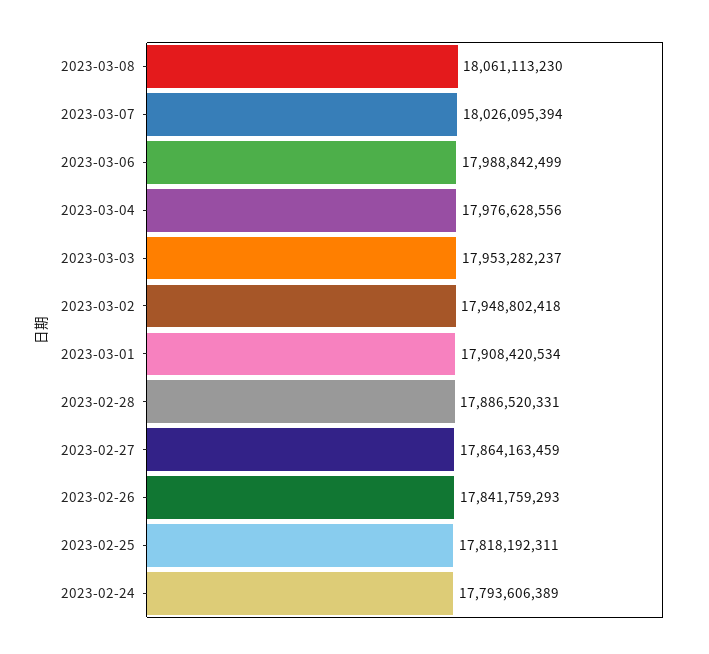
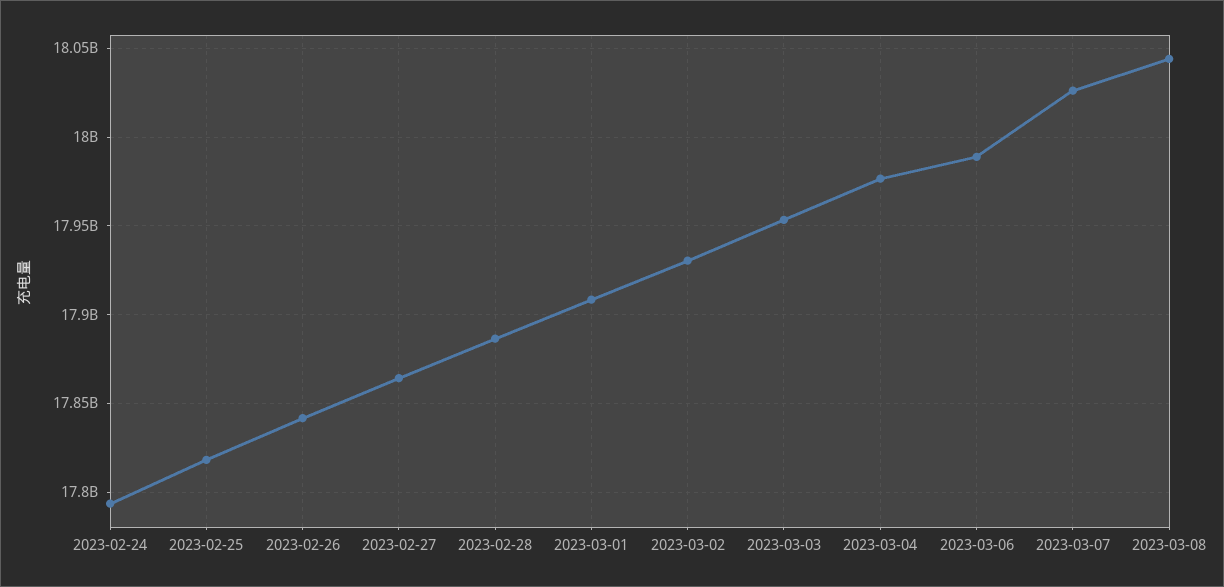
2023-03-08: 18061113230 -> 18045000000
2023-03-02: 17948802418 -> 17930000000

